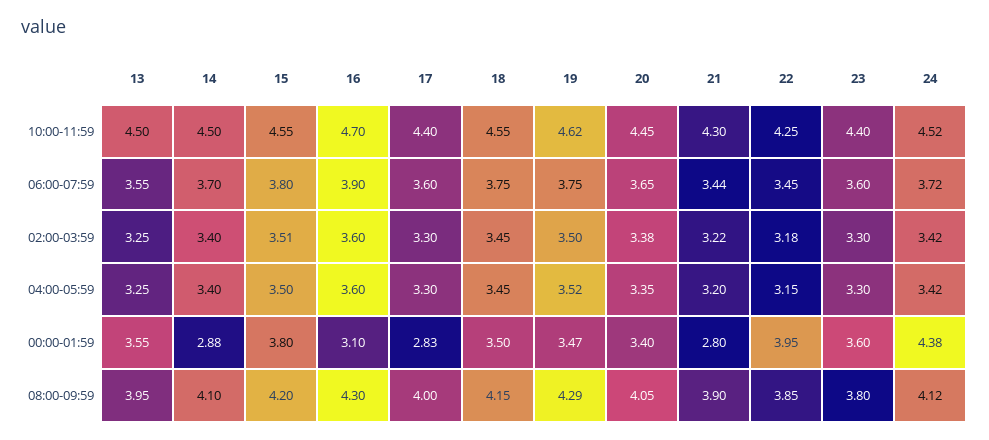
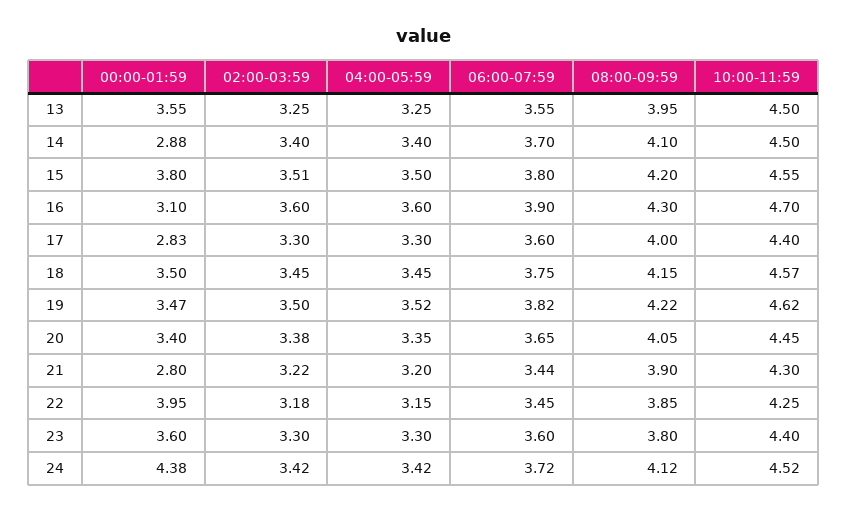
18, 10:00-11:59: 4.55 -> 4.57
19, 06:00-07:59: 3.75 -> 3.82
19, 08:00-09:59: 4.29 -> 4.22

